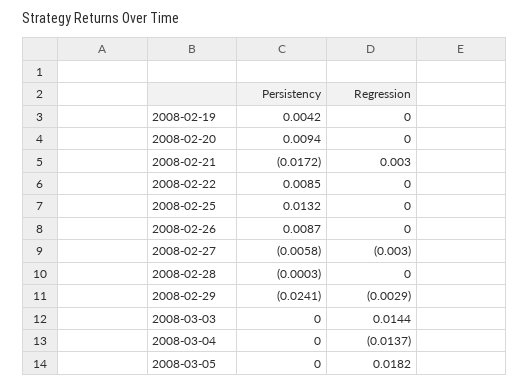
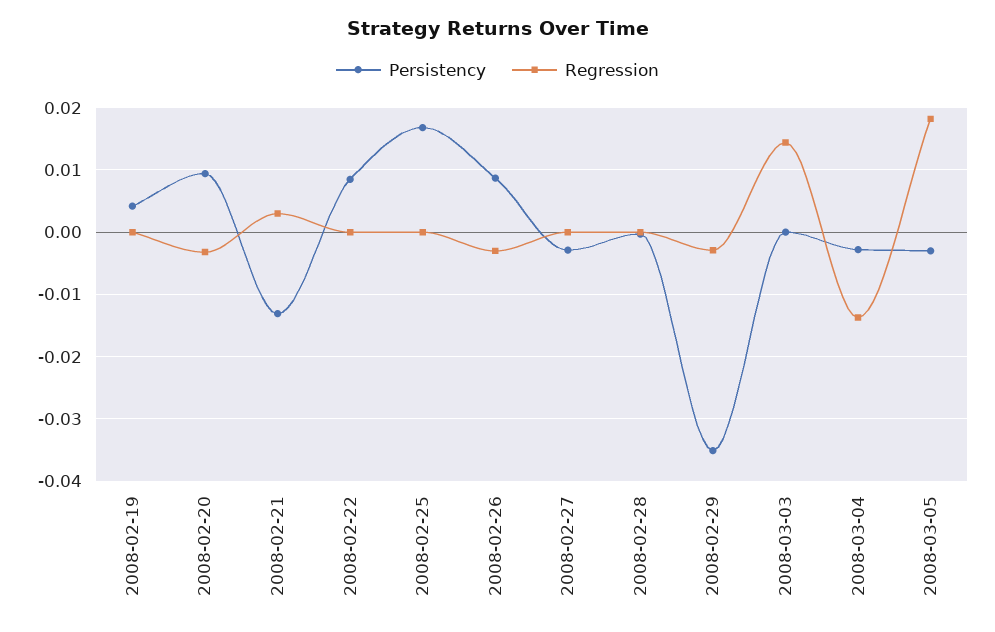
Regression, 2008-02-20: 0 -> -0.003
Persistency, 2008-02-21: -0.0172 -> -0.013
Persistency, 2008-02-25: 0.0132 -> 0.017
Regression, 2008-02-26: 0 -> -0.003
Persistency, 2008-02-27: -0.0058 -> -0.003
Regression, 2008-02-27: -0.003 -> 0
Persistency, 2008-02-29: -0.0241 -> -0.035
Persistency, 2008-03-04: 0 -> -0.003
Persistency, 2008-03-05: 0 -> -0.003

